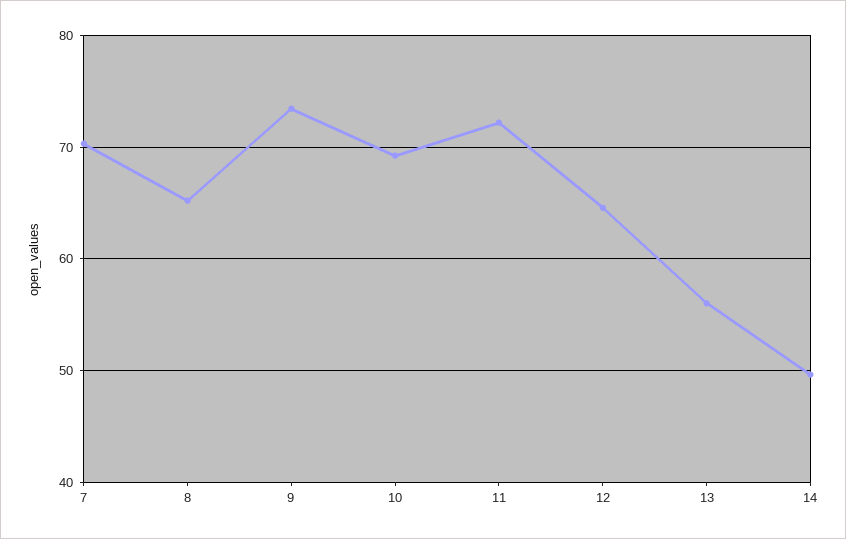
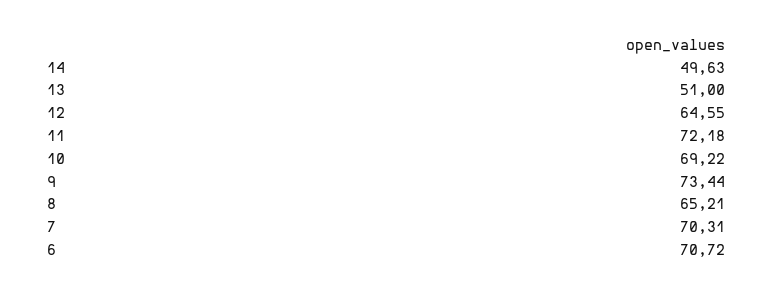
13: 56 -> 51
6: none -> 70.72

